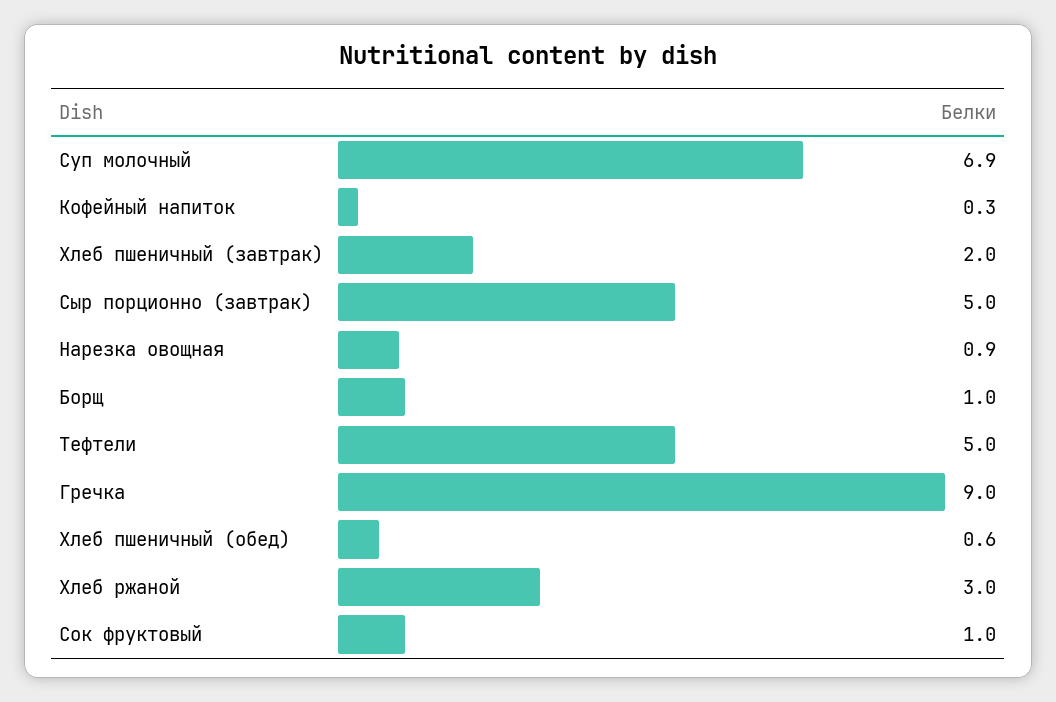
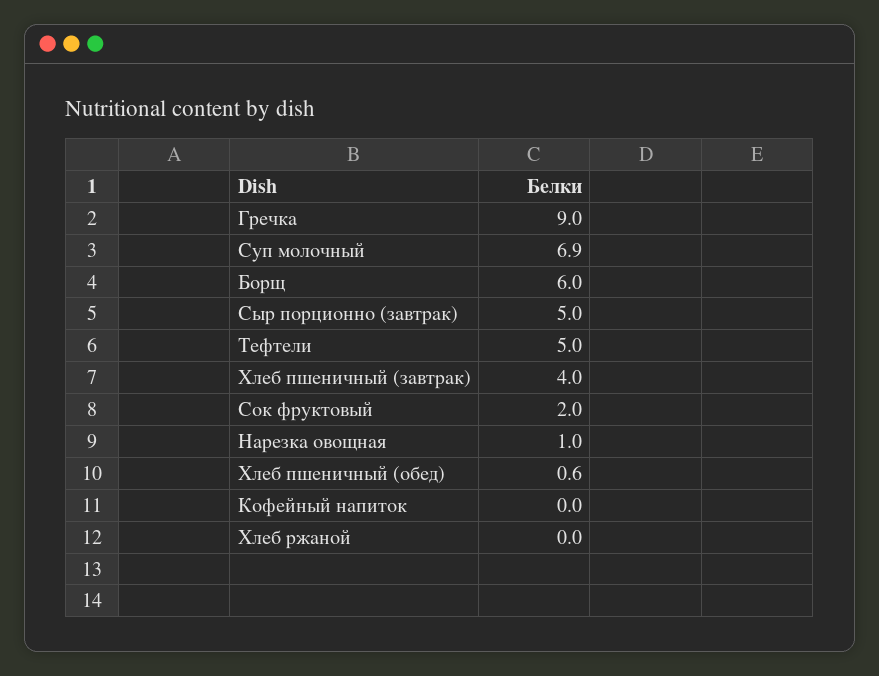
Кофейный напиток: 0.3 -> 0
Хлеб пшеничный (завтрак): 2 -> 4
Нарезка овощная: 0.9 -> 1
Борщ: 1 -> 6
Хлеб ржаной: 3 -> 0
Сок фруктовый: 1 -> 2

